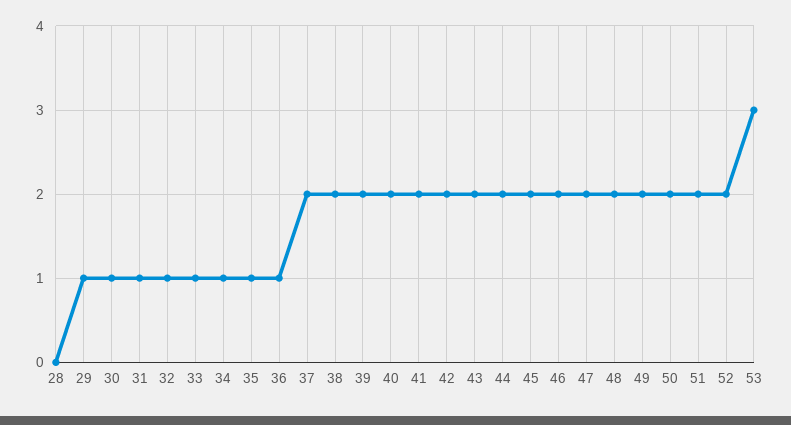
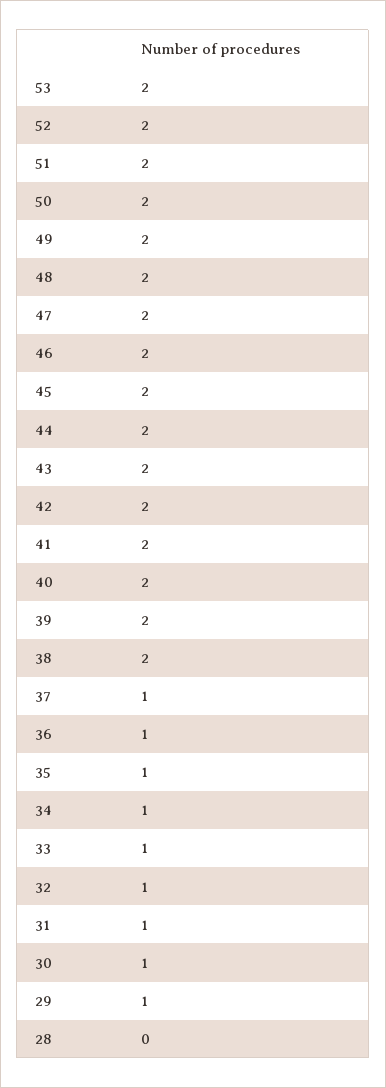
37: 2 -> 1
53: 3 -> 2

